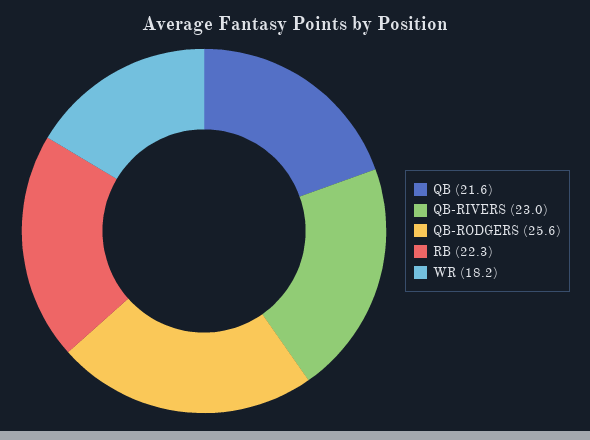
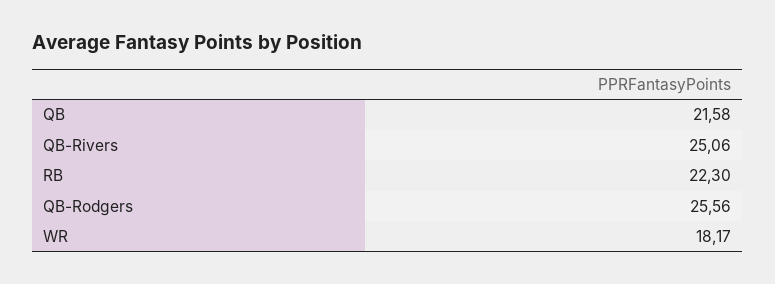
QB-RIVERS: 23 -> 25.06

